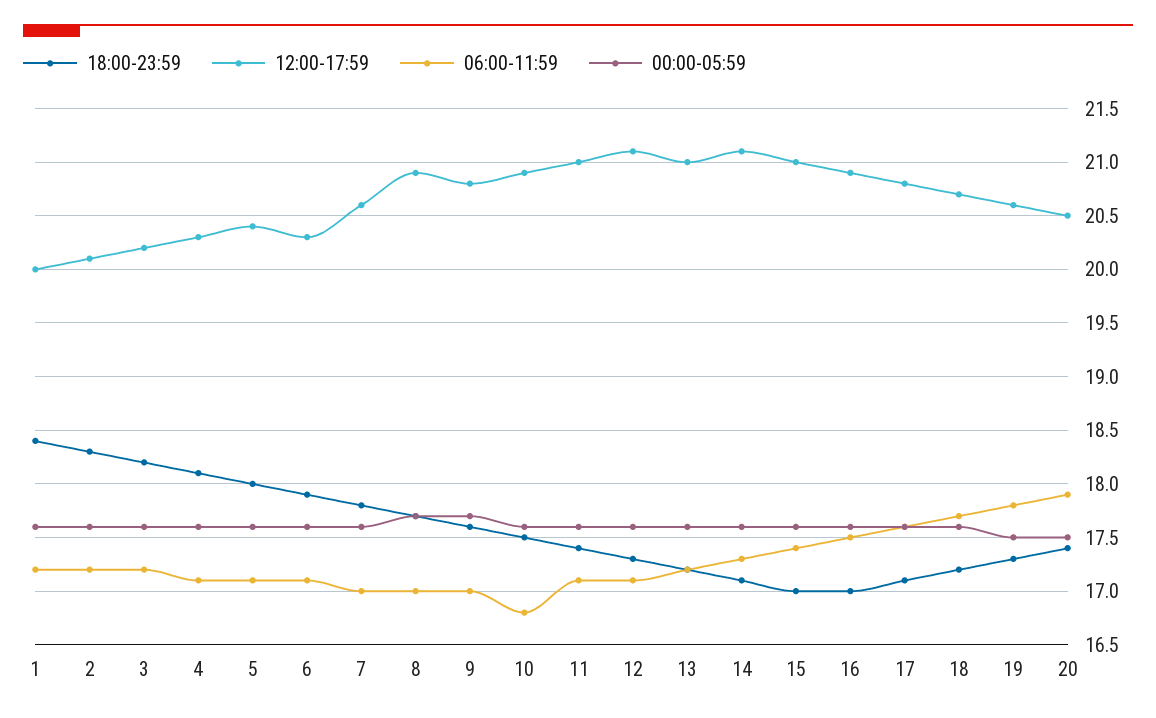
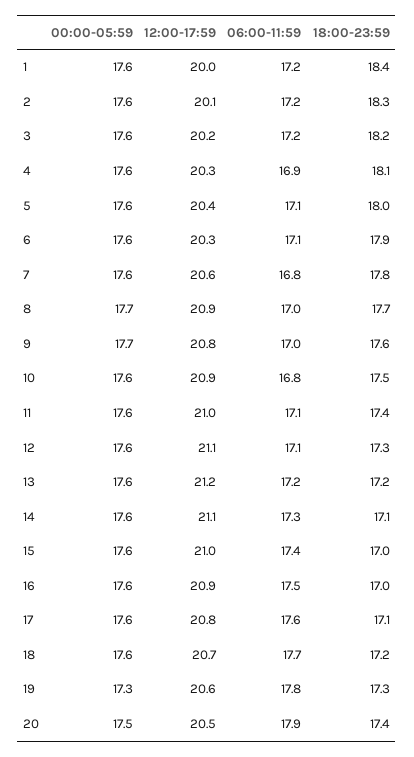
06:00-11:59, 4: 17.1 -> 16.9
06:00-11:59, 7: 17 -> 16.8
12:00-17:59, 13: 21 -> 21.2
00:00-05:59, 19: 17.5 -> 17.3

